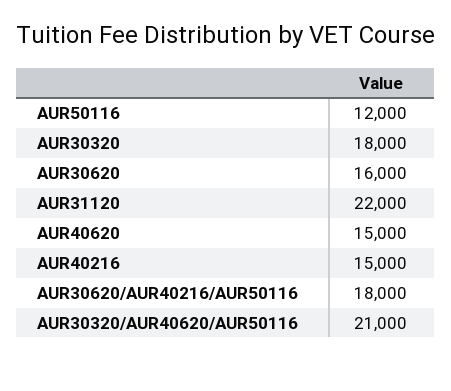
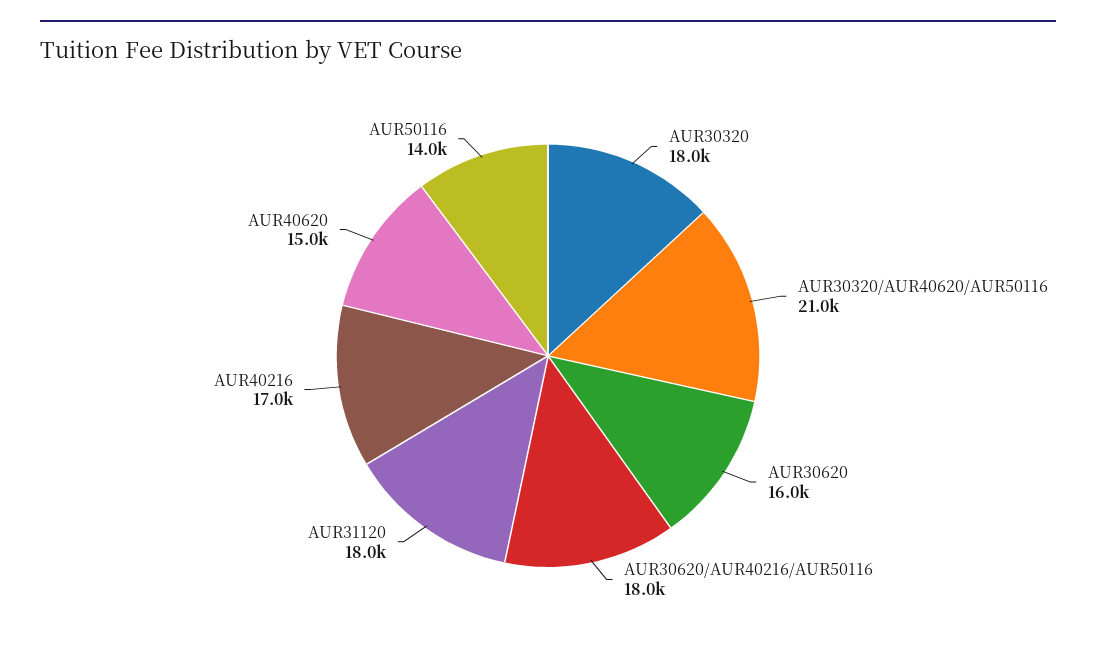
AUR50116: 12000 -> 14000
AUR31120: 22000 -> 18000
AUR40216: 15000 -> 17000

